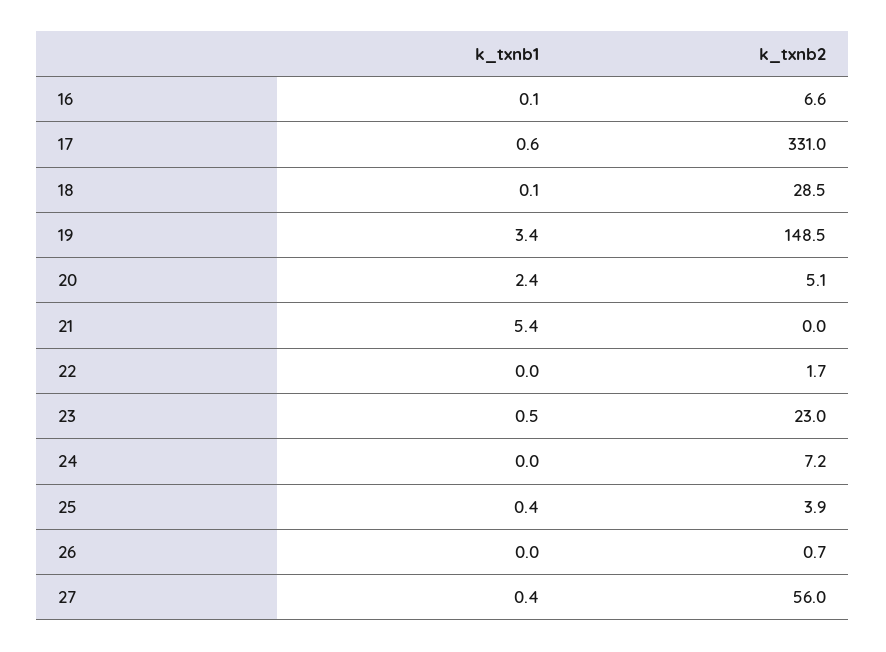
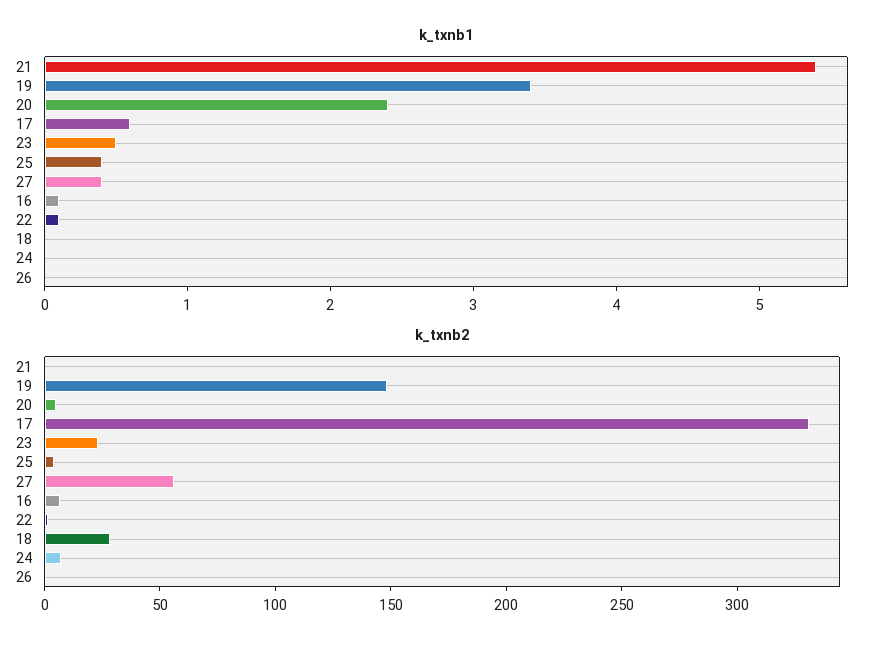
k_txnb1, 18: 0.1 -> 0
k_txnb1, 22: 0 -> 0.1

